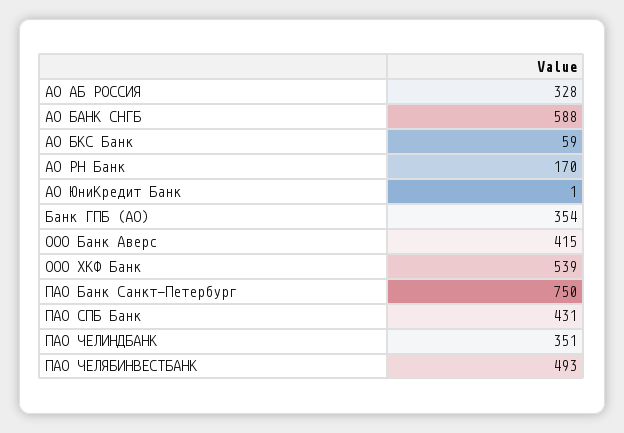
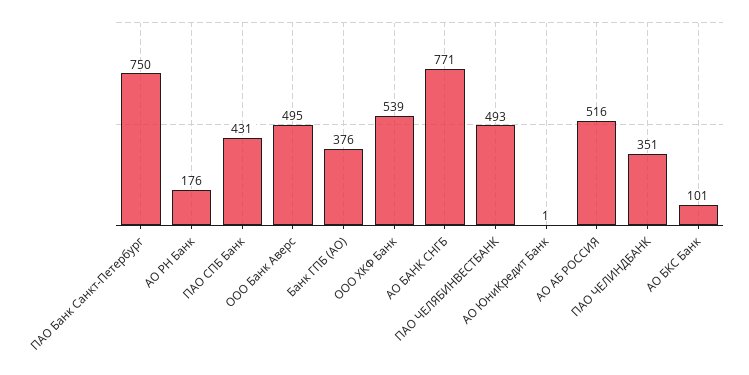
АО АБ РОССИЯ: 328 -> 516
АО БАНК СНГБ: 588 -> 771
АО БКС Банк: 59 -> 101
АО РН Банк: 170 -> 176
Банк ГПБ (АО): 354 -> 376
ООО Банк Аверс: 415 -> 495

